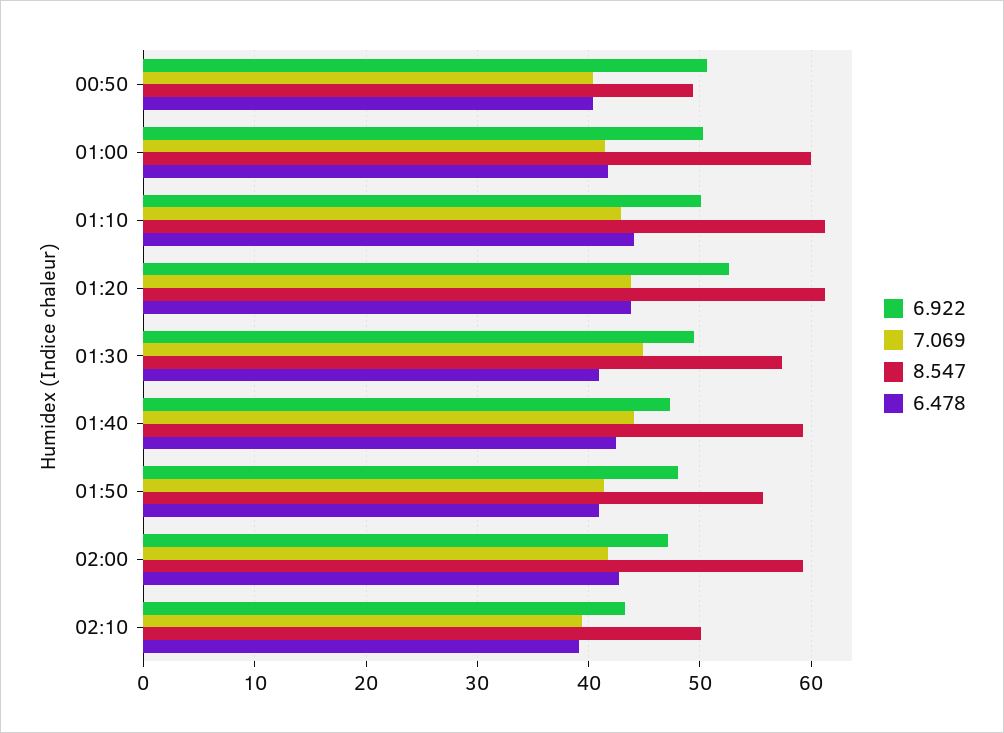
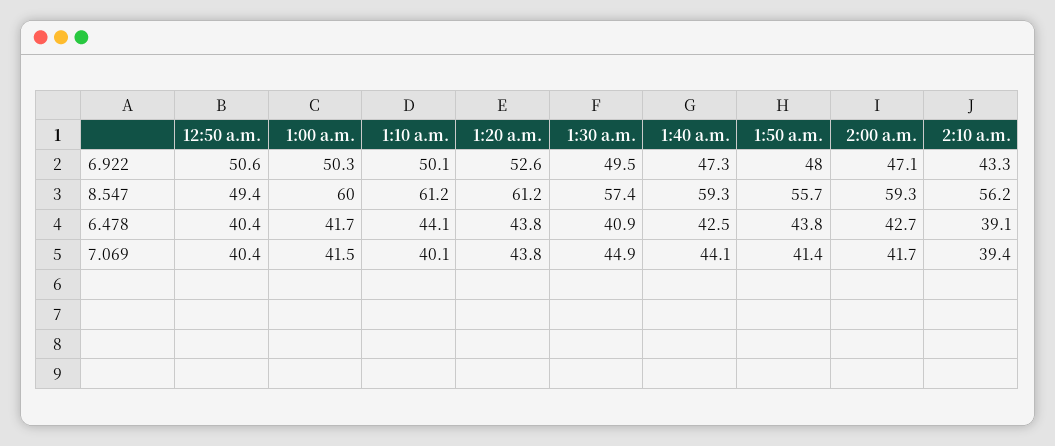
7.069, 01:10: 43 -> 40.1
6.478, 01:50: 41 -> 43.8
8.547, 02:10: 50 -> 56.2

